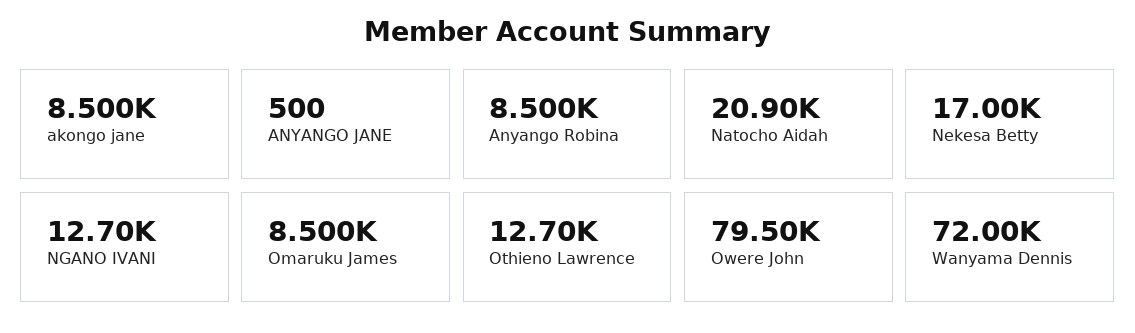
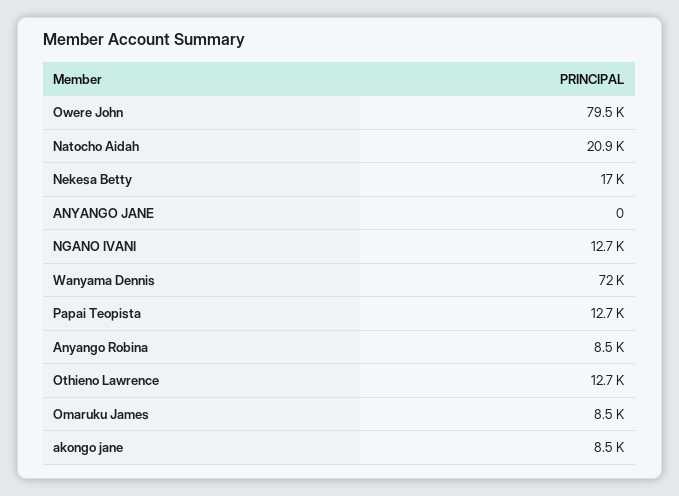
ANYANGO JANE: 500 -> 0
Papai Teopista: none -> 12700

